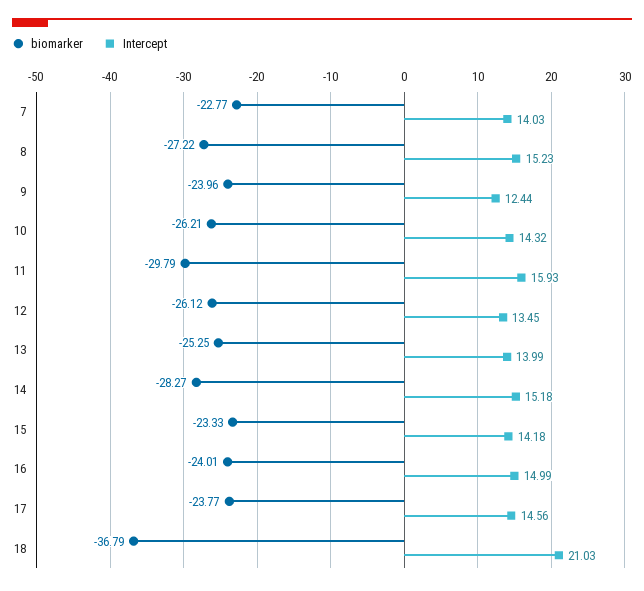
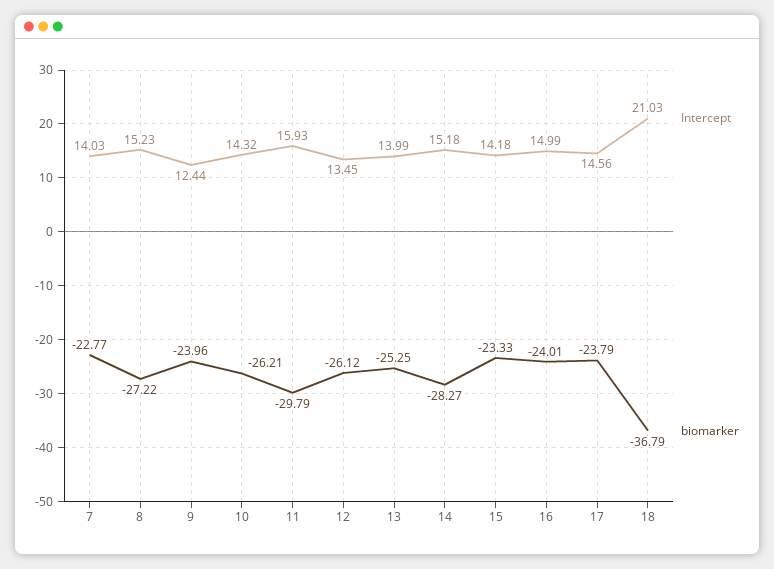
biomarker, 17: -23.77 -> -23.79

